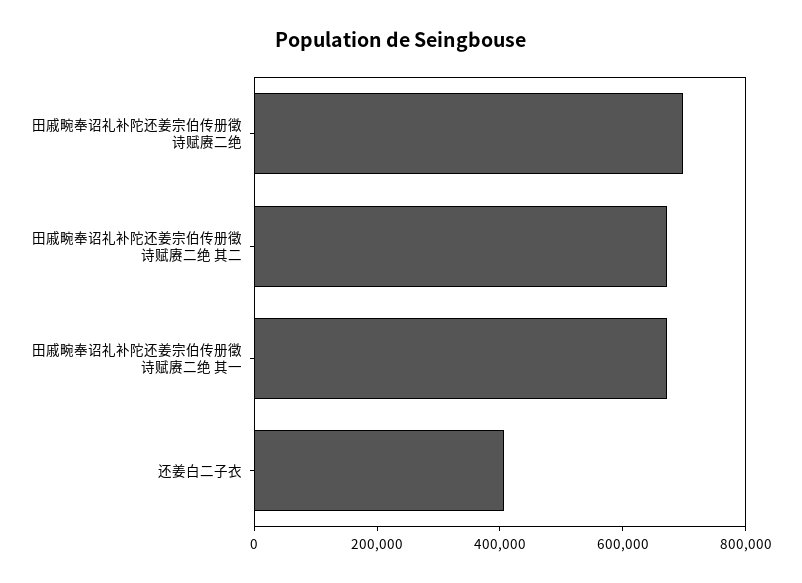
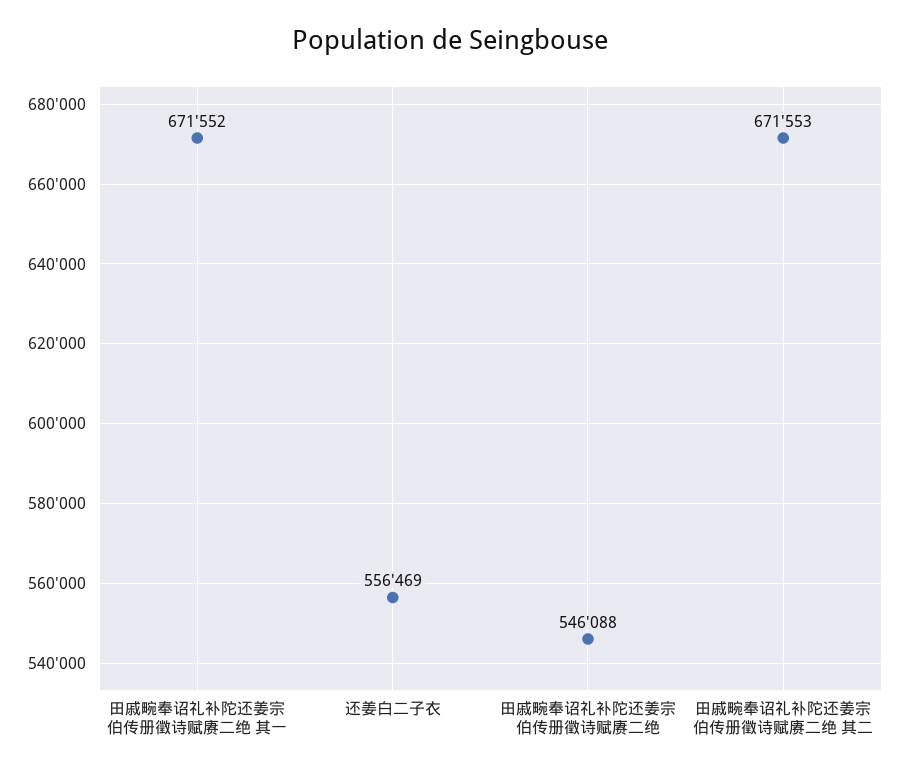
田戚畹奉诏礼补陀还姜宗伯传册徵诗赋赓二绝: 700000 -> 546088
还姜白二子衣: 400000 -> 556469

